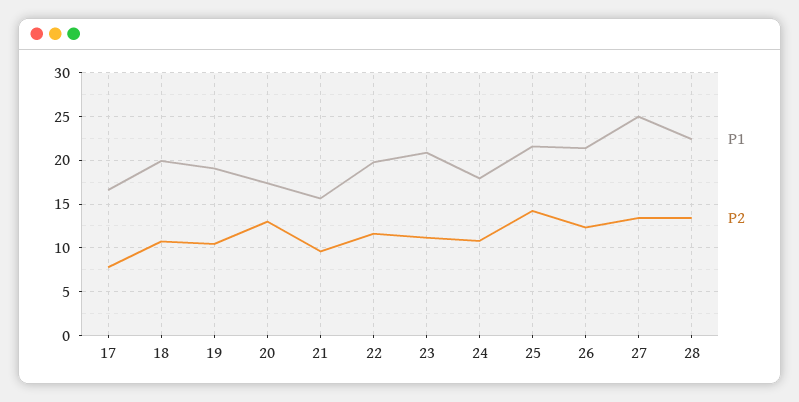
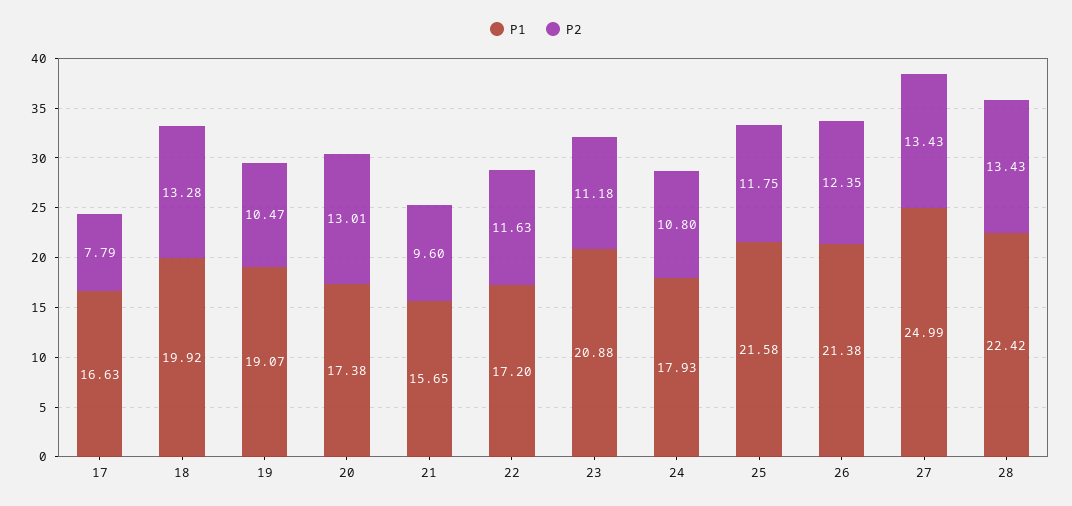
P2, 18: 11 -> 13.28
P1, 22: 20 -> 17.2
P2, 25: 14 -> 11.75

